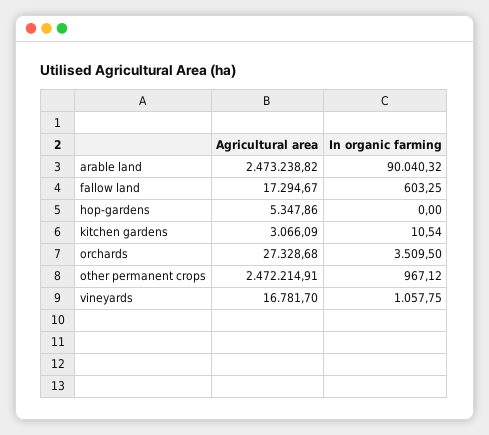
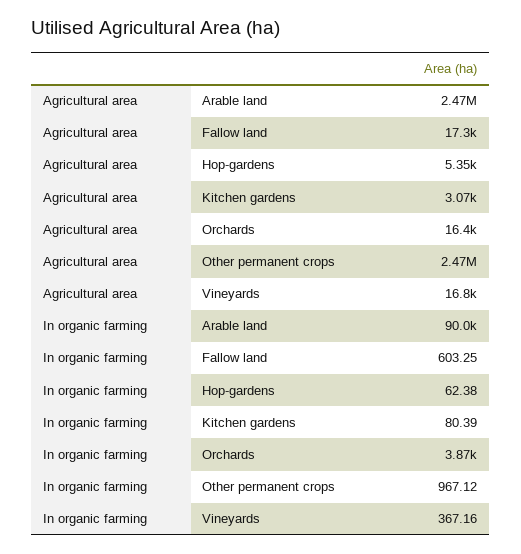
In organic farming, hop-gardens: 0 -> 62.38
In organic farming, kitchen gardens: 10.54 -> 80.39
Agricultural area, orchards: 27328.68 -> 16400
In organic farming, orchards: 3509.5 -> 3870
In organic farming, vineyards: 1057.75 -> 367.16

